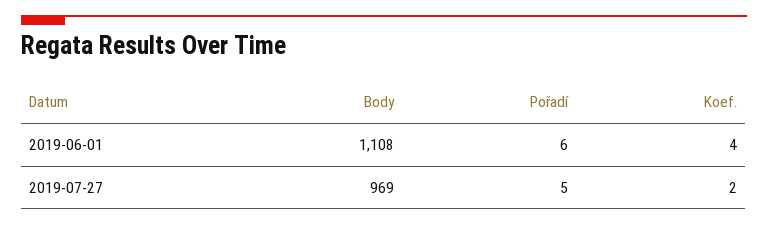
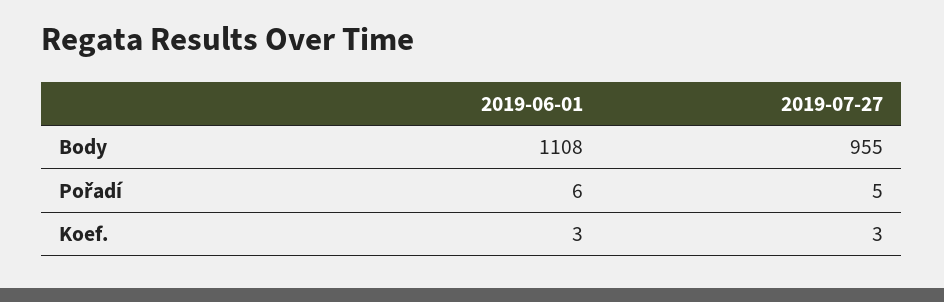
Koef., 2019-06-01: 4 -> 3
Body, 2019-07-27: 969 -> 955
Koef., 2019-07-27: 2 -> 3

